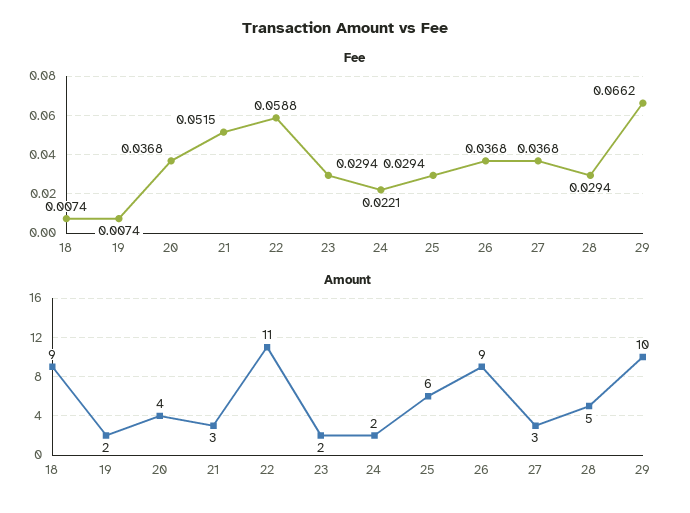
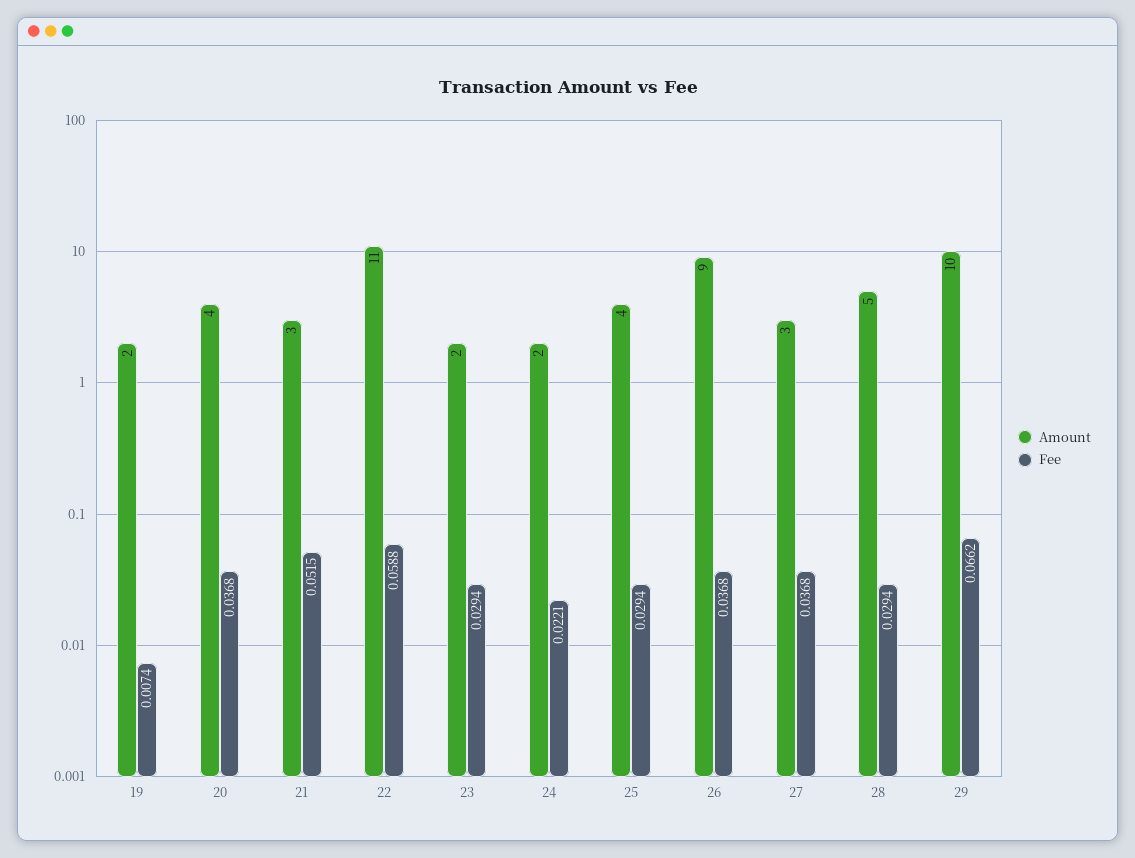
Fee, 18: 0.0074 -> none
Amount, 18: 9 -> none
Amount, 25: 6 -> 4

